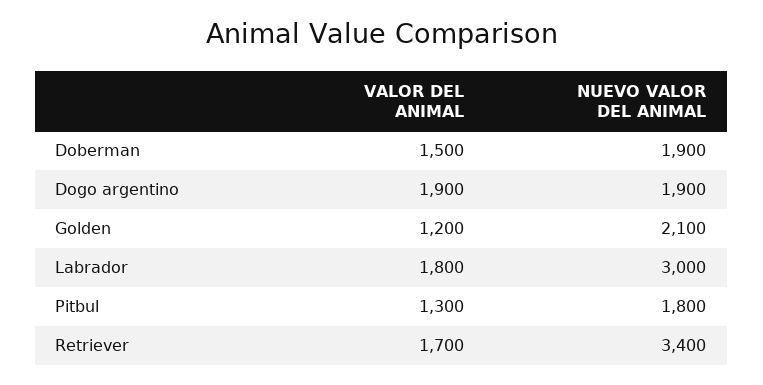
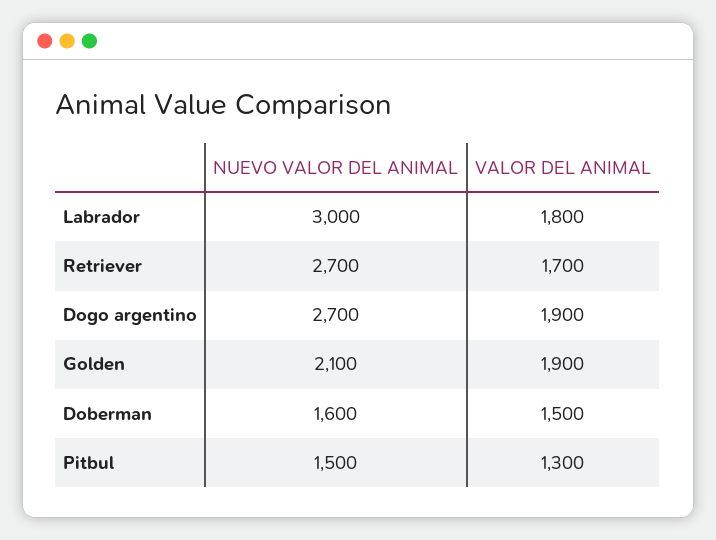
NUEVO VALOR DEL ANIMAL, Doberman: 1900 -> 1600
NUEVO VALOR DEL ANIMAL, Dogo argentino: 1900 -> 2700
VALOR DEL ANIMAL, Golden: 1200 -> 1900
NUEVO VALOR DEL ANIMAL, Pitbul: 1800 -> 1500
NUEVO VALOR DEL ANIMAL, Retriever: 3400 -> 2700

